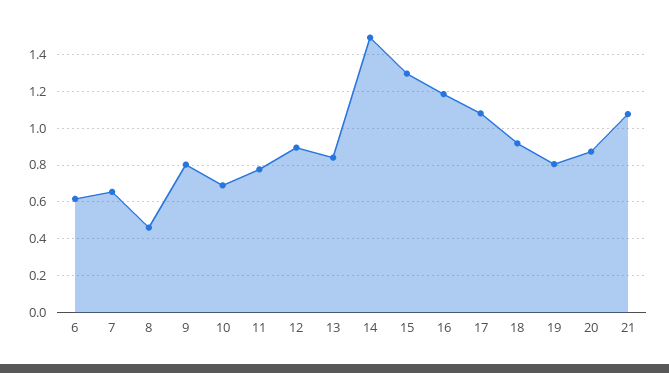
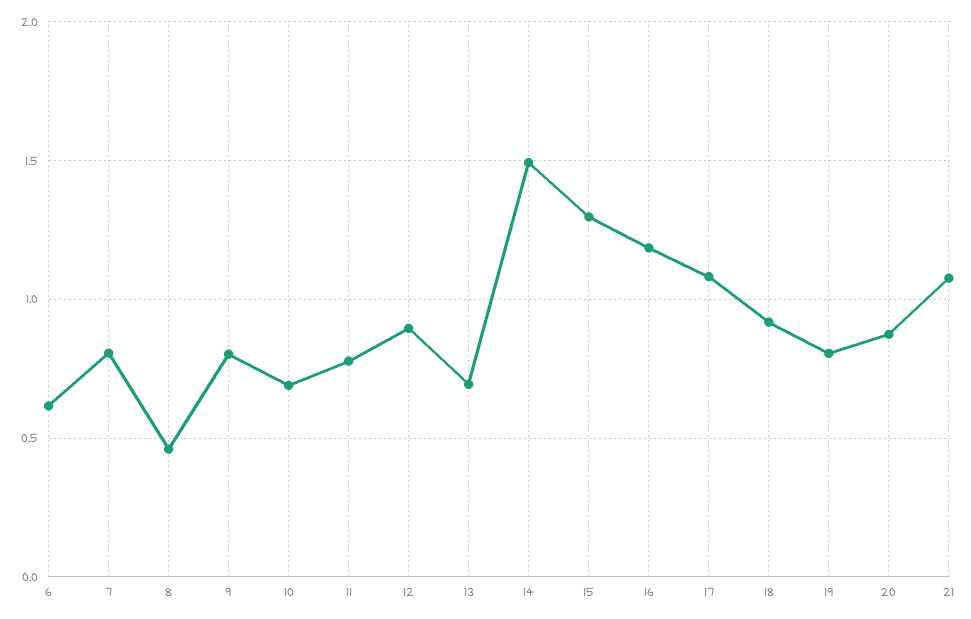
7: 0.65 -> 0.8
13: 0.85 -> 0.7

